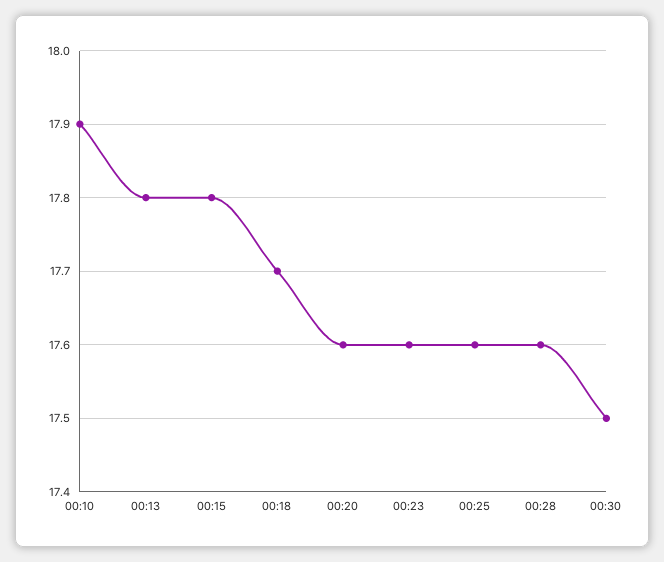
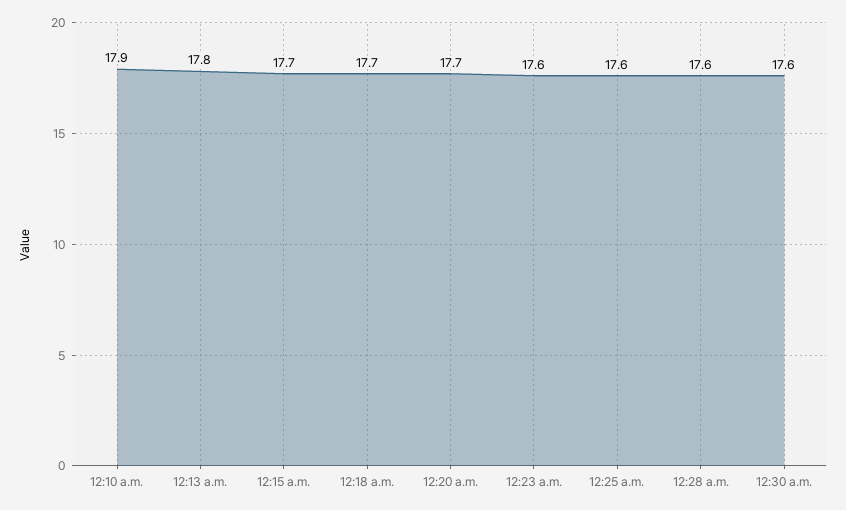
00:15: 17.8 -> 17.7
00:20: 17.6 -> 17.7
00:30: 17.5 -> 17.6

